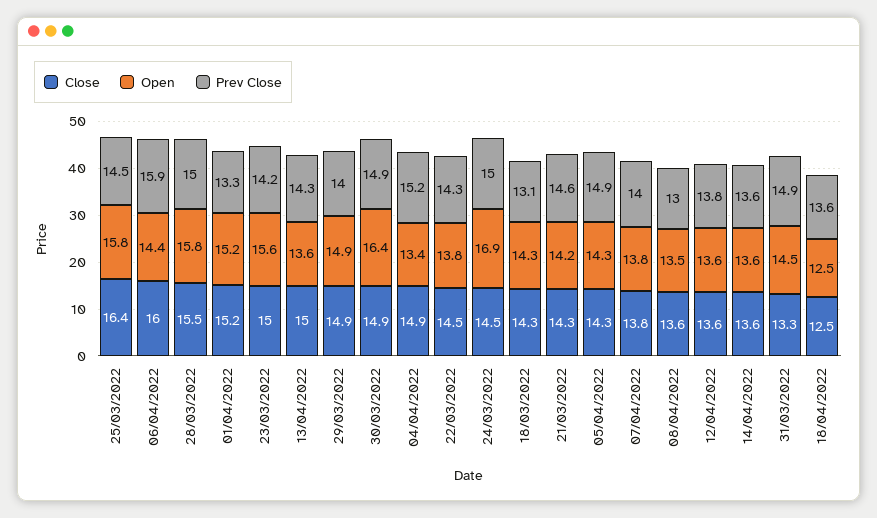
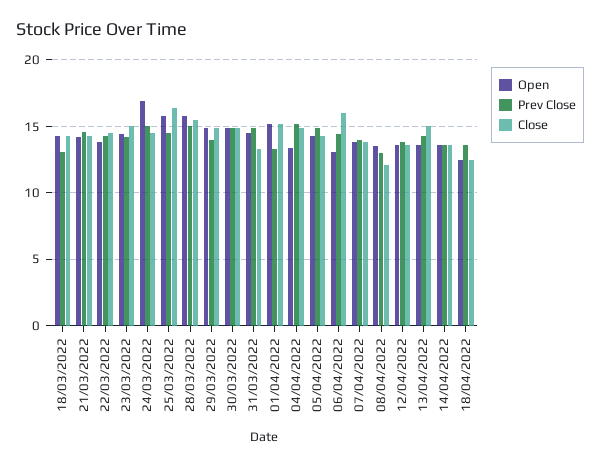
Open, 06/04/2022: 14.4 -> 13
Prev Close, 06/04/2022: 15.9 -> 14.5
Open, 23/03/2022: 15.6 -> 14.5
Open, 30/03/2022: 16.4 -> 15
Close, 08/04/2022: 13.6 -> 12

